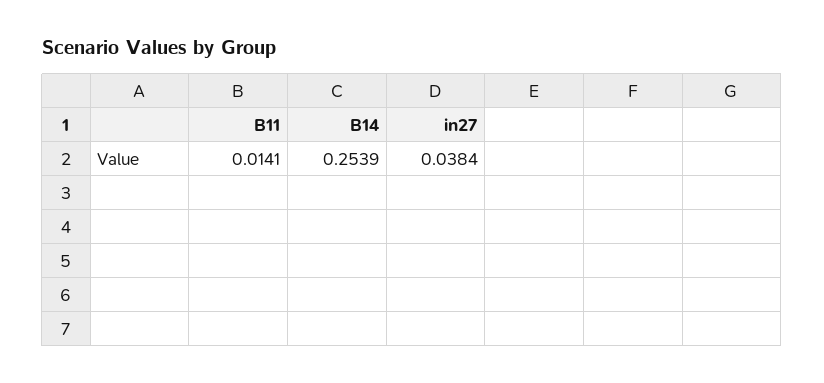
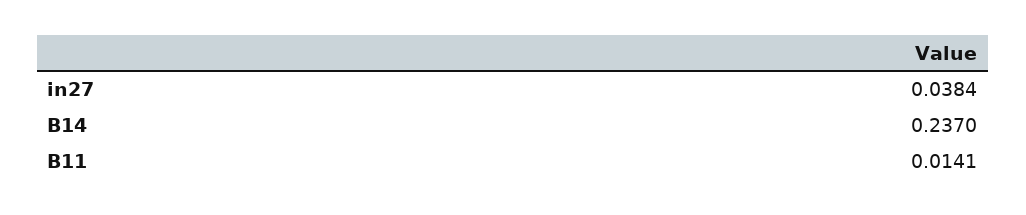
B14: 0.2539 -> 0.237

